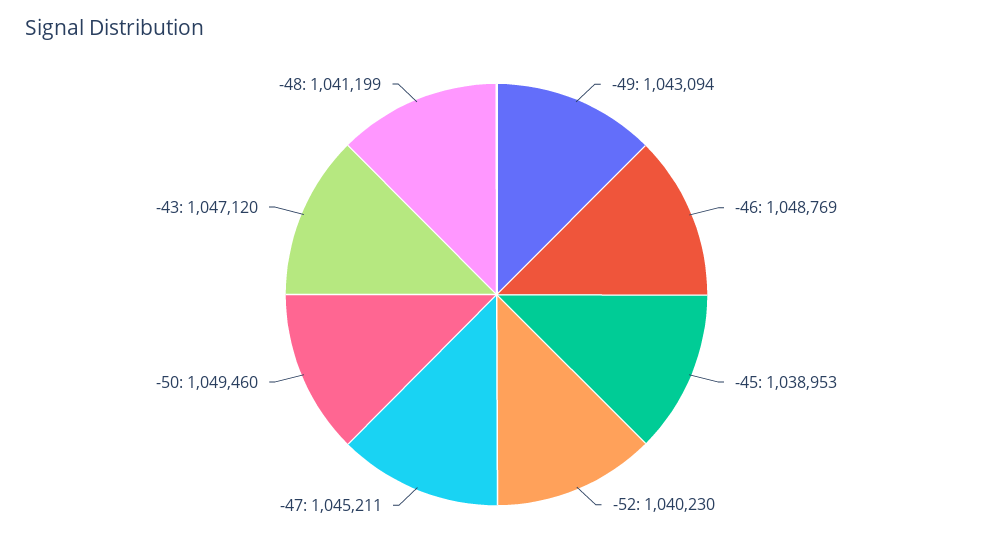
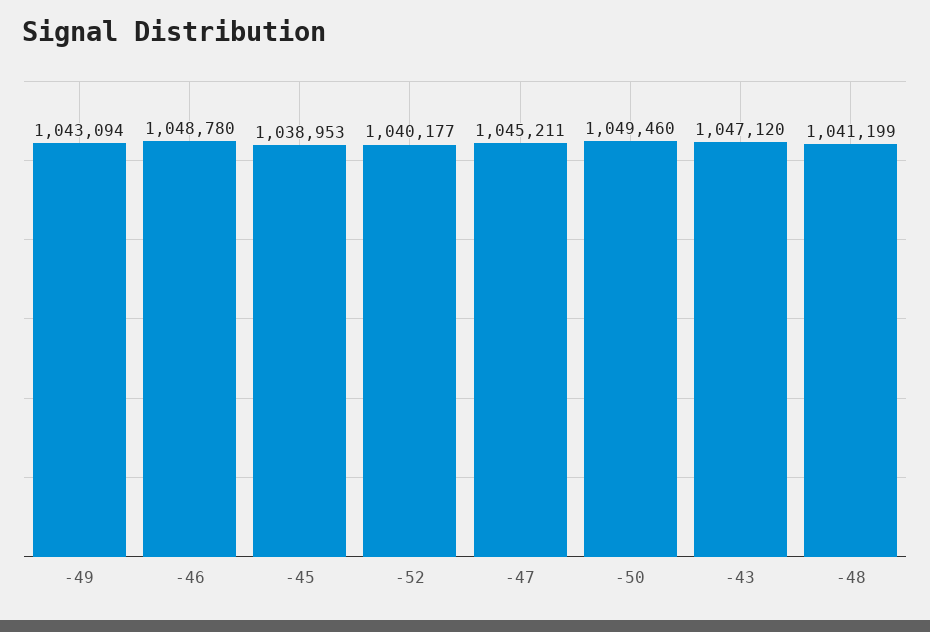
-46: 1048769 -> 1048780
-52: 1040230 -> 1040177

